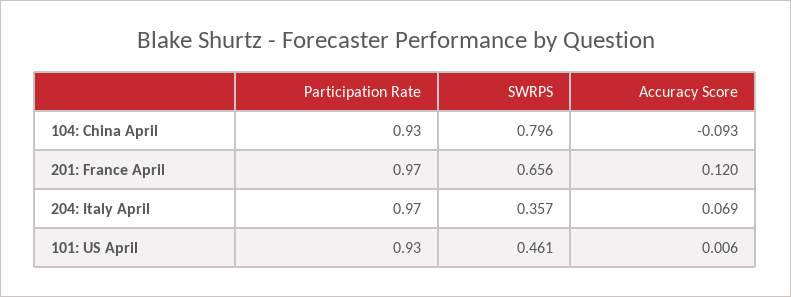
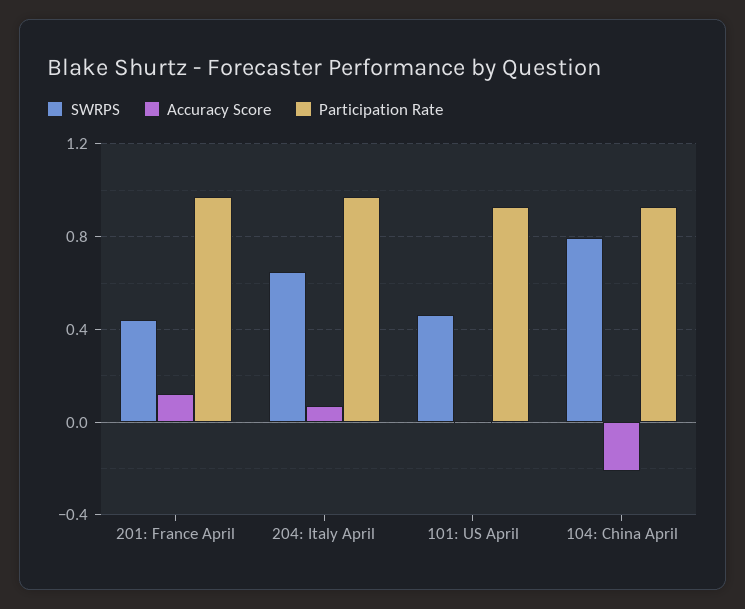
Accuracy Score, 104: China April: -0.093 -> -0.2
SWRPS, 201: France April: 0.656 -> 0.45
SWRPS, 204: Italy April: 0.357 -> 0.65

